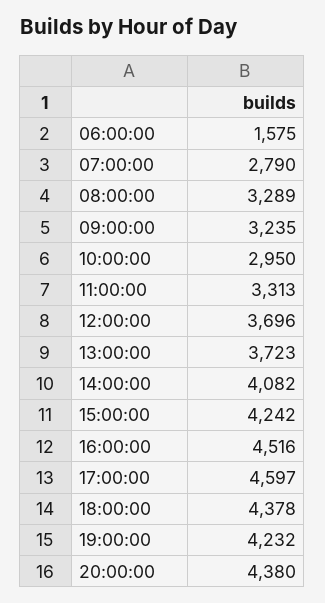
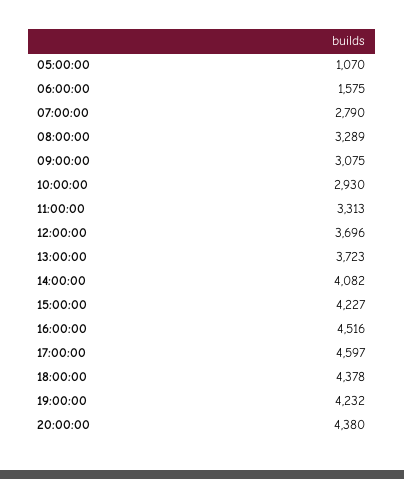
09:00:00: 3235 -> 3075
10:00:00: 2950 -> 2930
15:00:00: 4242 -> 4227
05:00:00: none -> 1070

